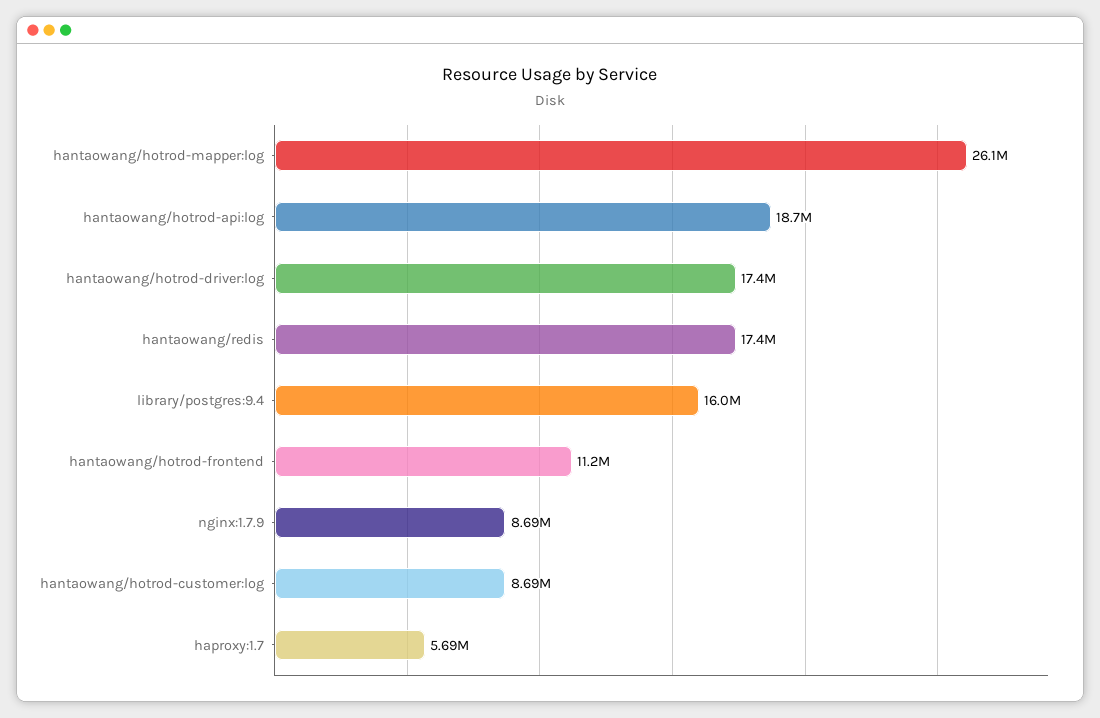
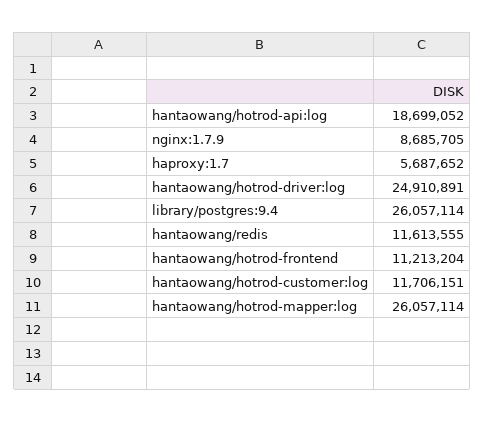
hantaowang/hotrod-driver:log: 17400000 -> 24910891
hantaowang/redis: 17400000 -> 11613555
library/postgres:9.4: 16000000 -> 26057114
hantaowang/hotrod-customer:log: 8690000 -> 11706151

